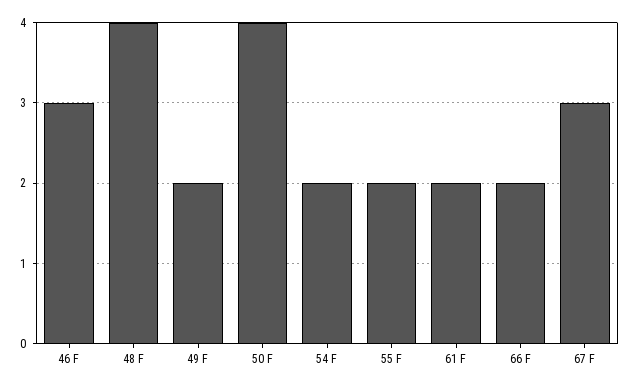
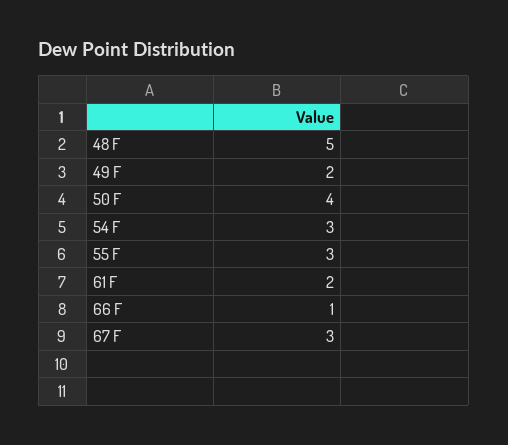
46 F: 3 -> none
48 F: 4 -> 5
54 F: 2 -> 3
55 F: 2 -> 3
66 F: 2 -> 1

